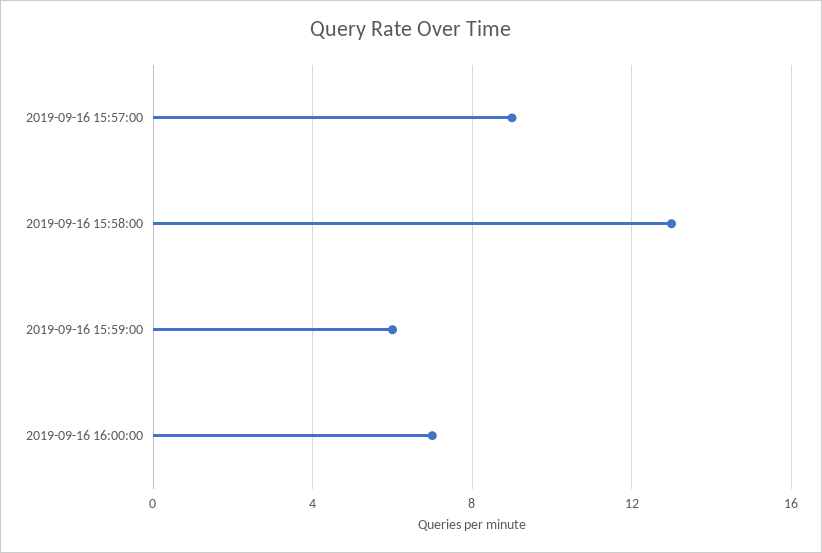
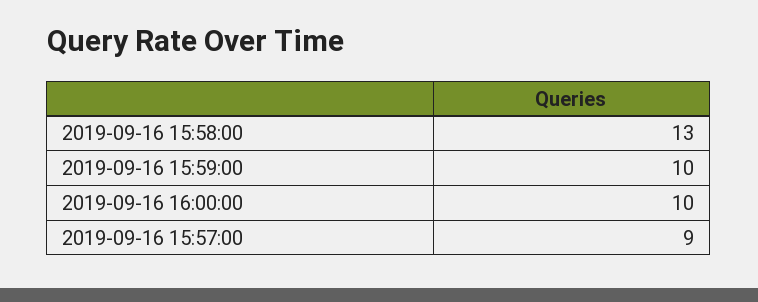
2019-09-16 15:59:00: 6 -> 10
2019-09-16 16:00:00: 7 -> 10

